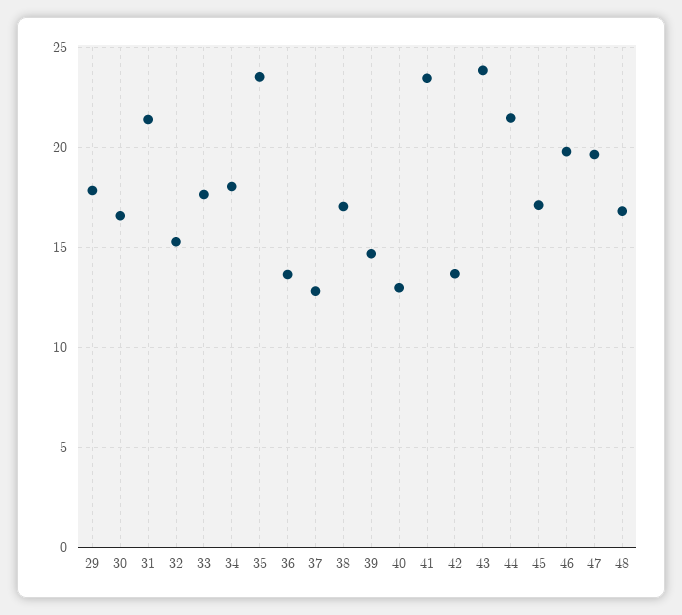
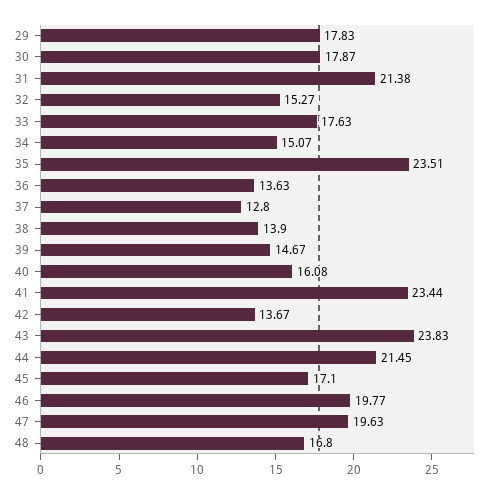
30: 16.5 -> 17.87
34: 18 -> 15.07
38: 17 -> 13.9
40: 13 -> 16.08

